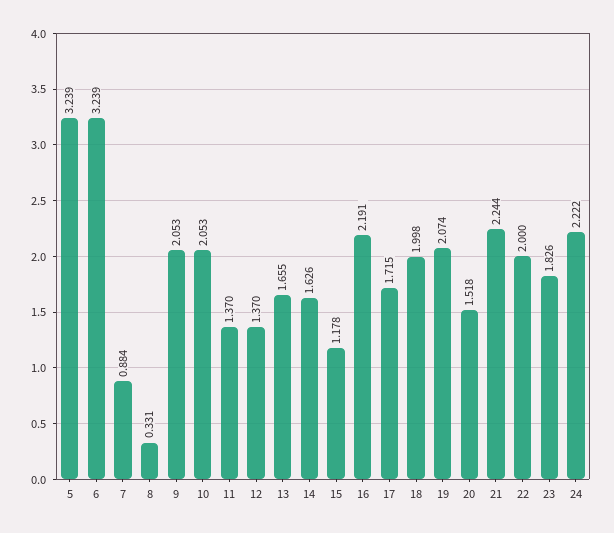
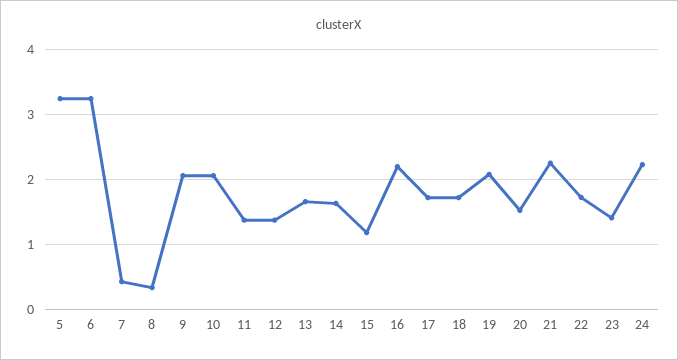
7: 0.884 -> 0.4
18: 1.998 -> 1.7
22: 2 -> 1.7
23: 1.826 -> 1.4

